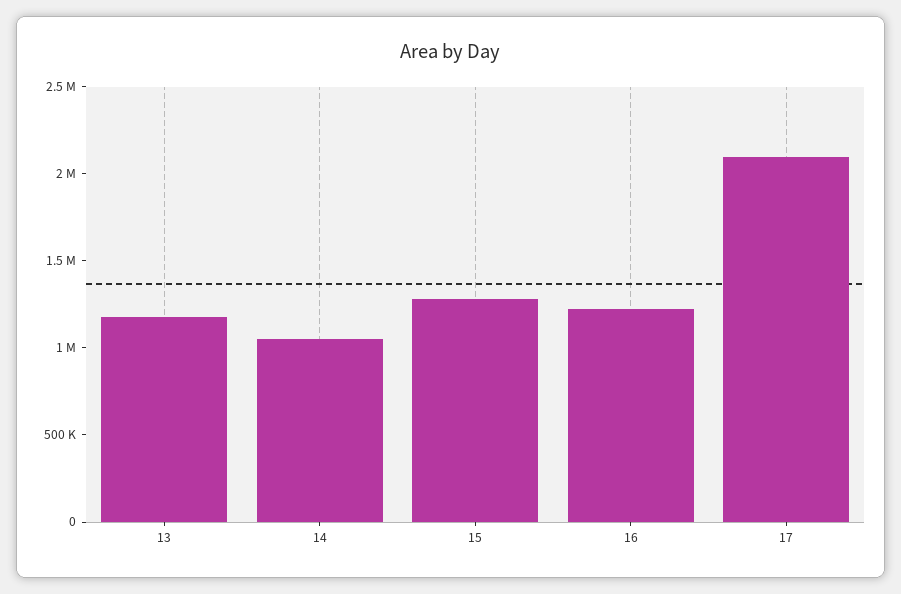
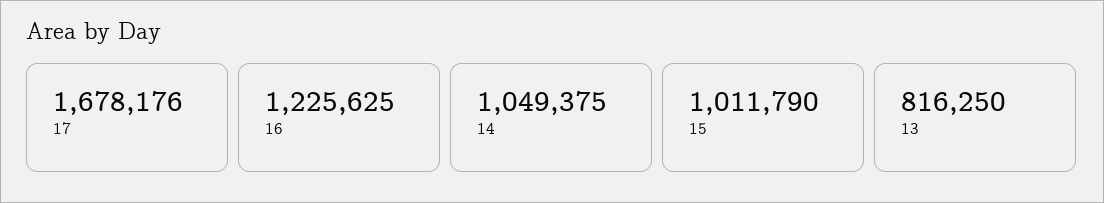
13: 1200000 -> 816250
15: 1300000 -> 1011790
17: 2100000 -> 1678176

